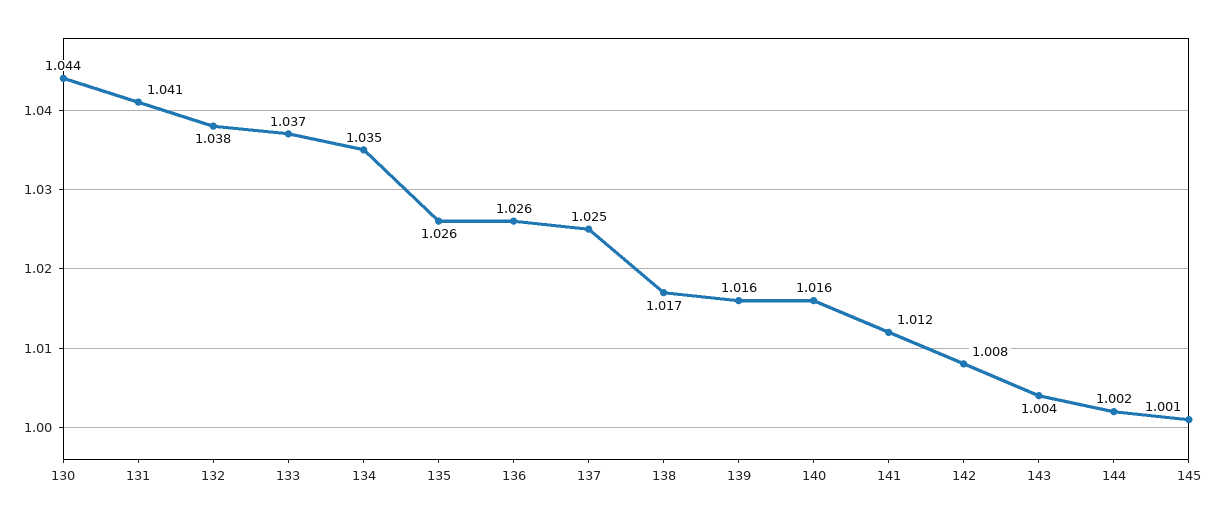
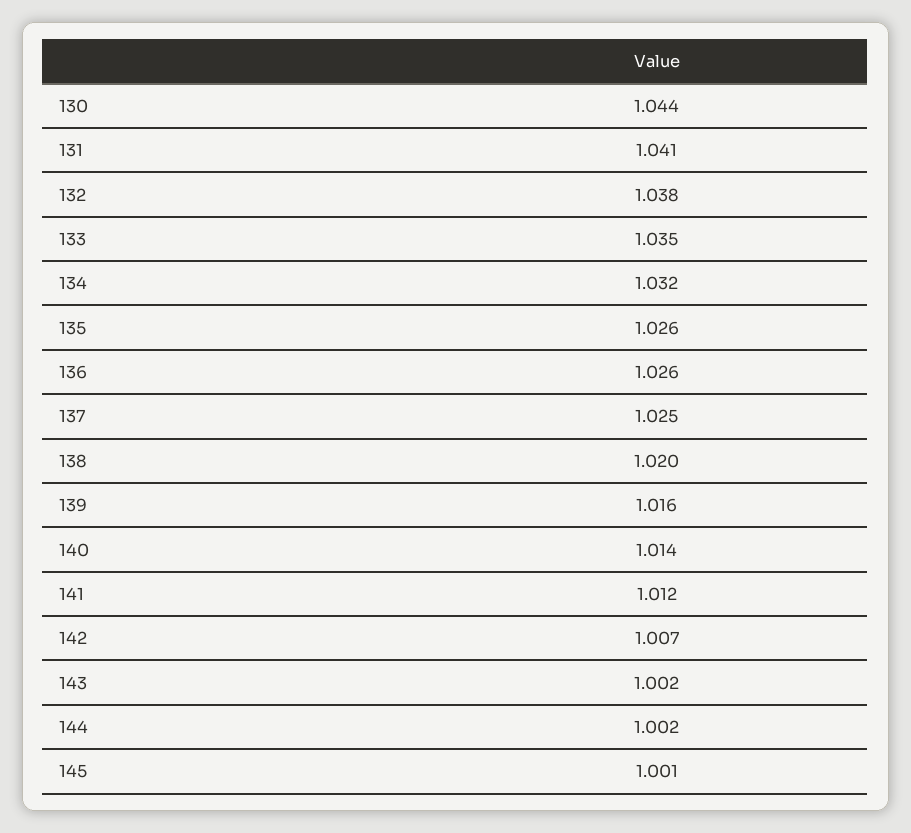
133: 1.037 -> 1.035
134: 1.035 -> 1.032
138: 1.017 -> 1.02
140: 1.016 -> 1.014
142: 1.008 -> 1.007
143: 1.004 -> 1.002

